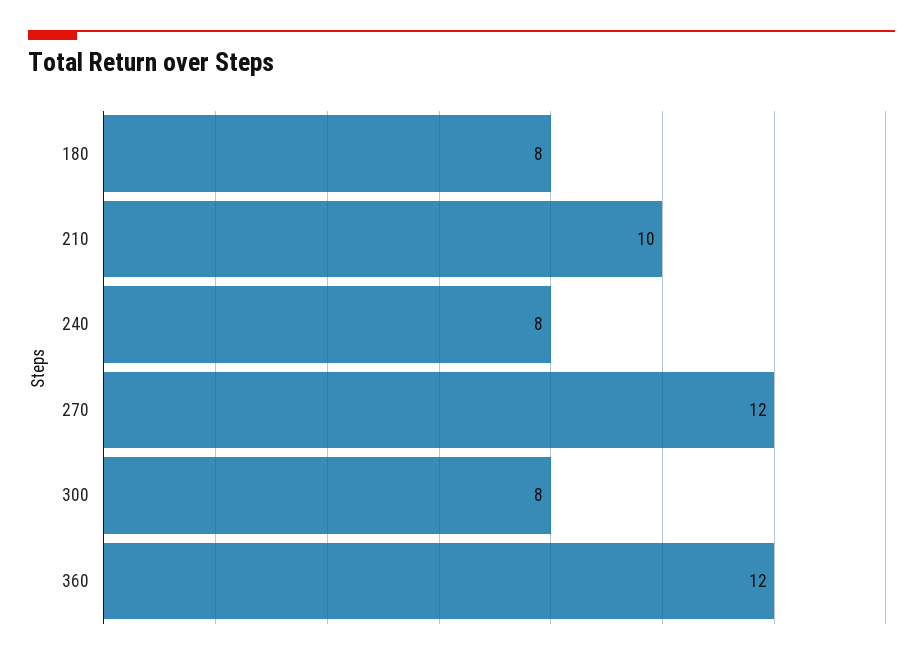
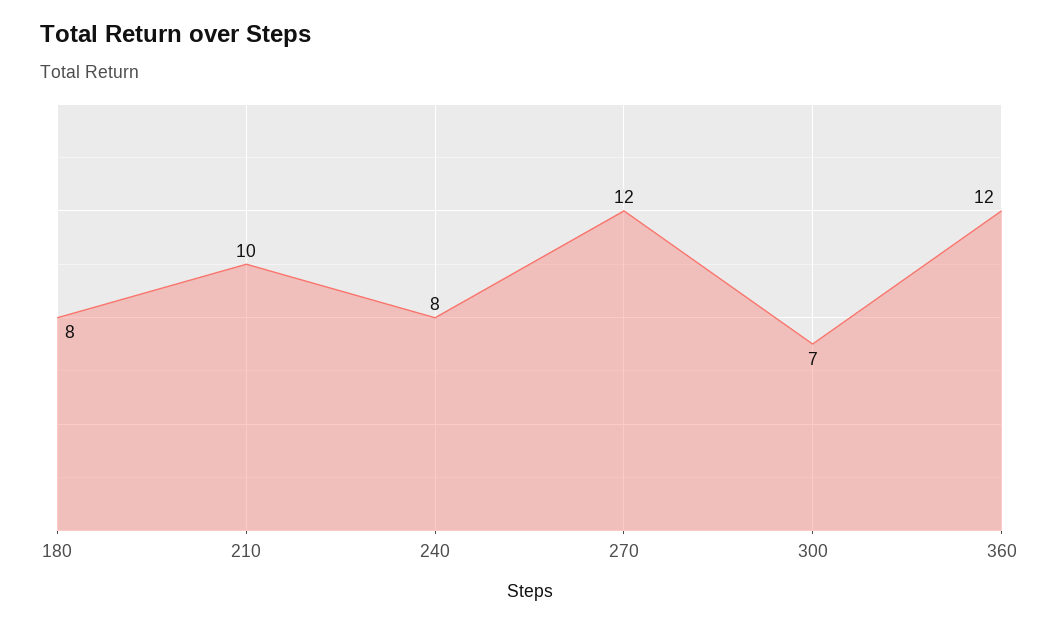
300: 8 -> 7

